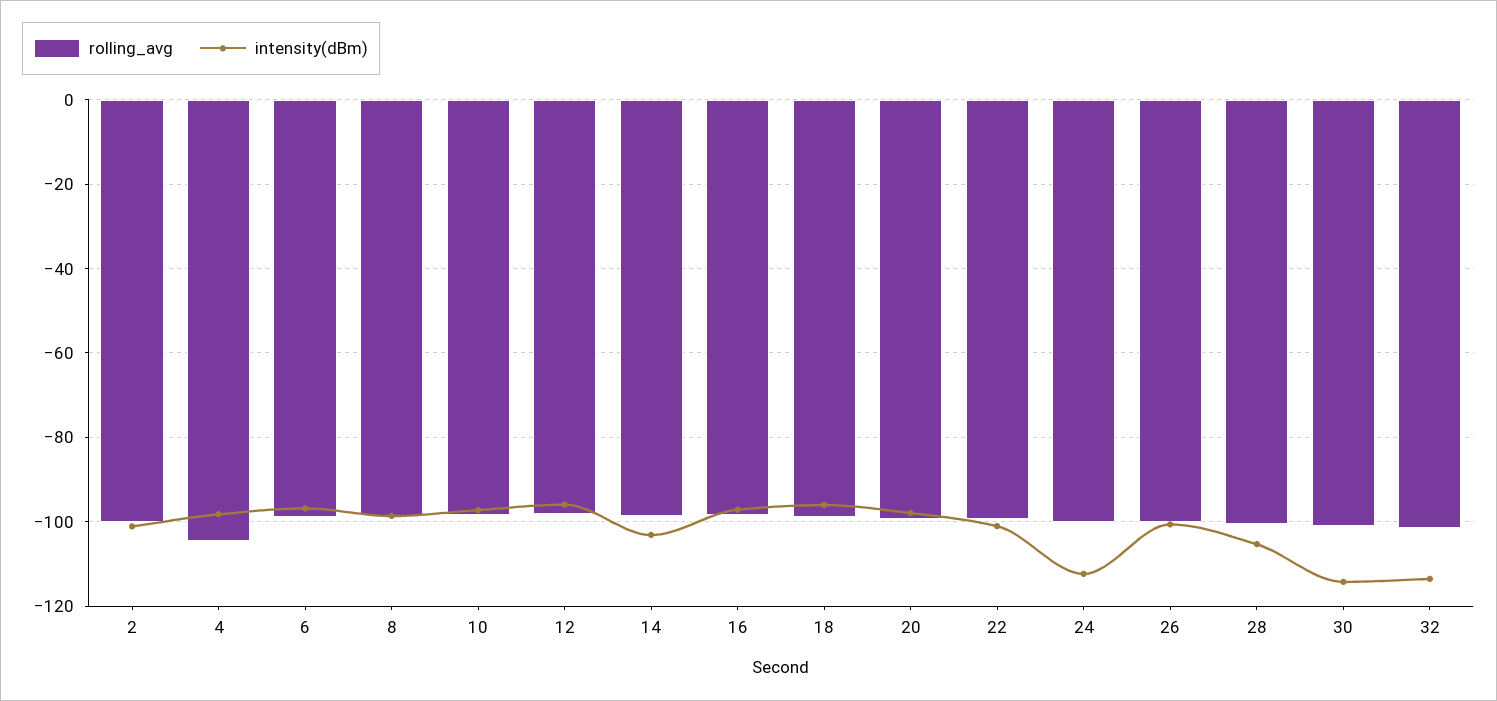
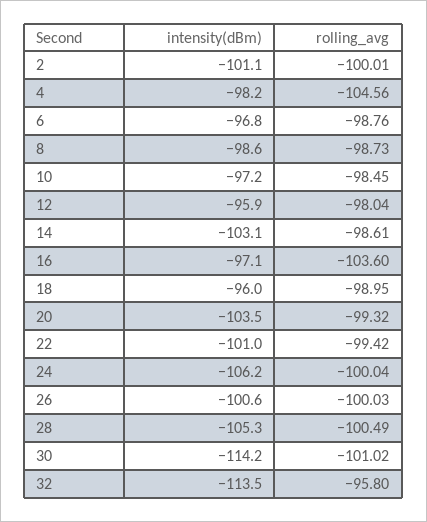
rolling_avg, 16: -98 -> -103.6
intensity(dBm), 20: -98 -> -103.5
intensity(dBm), 24: -112 -> -106.2
rolling_avg, 32: -102 -> -95.8

